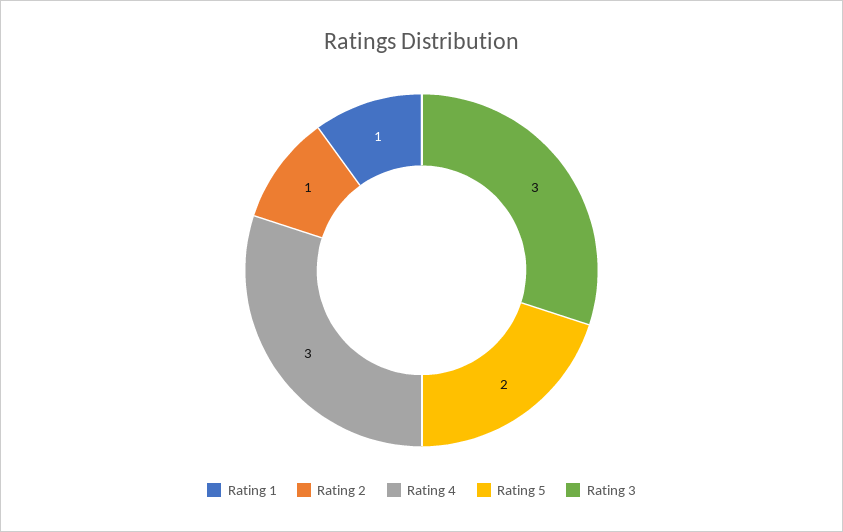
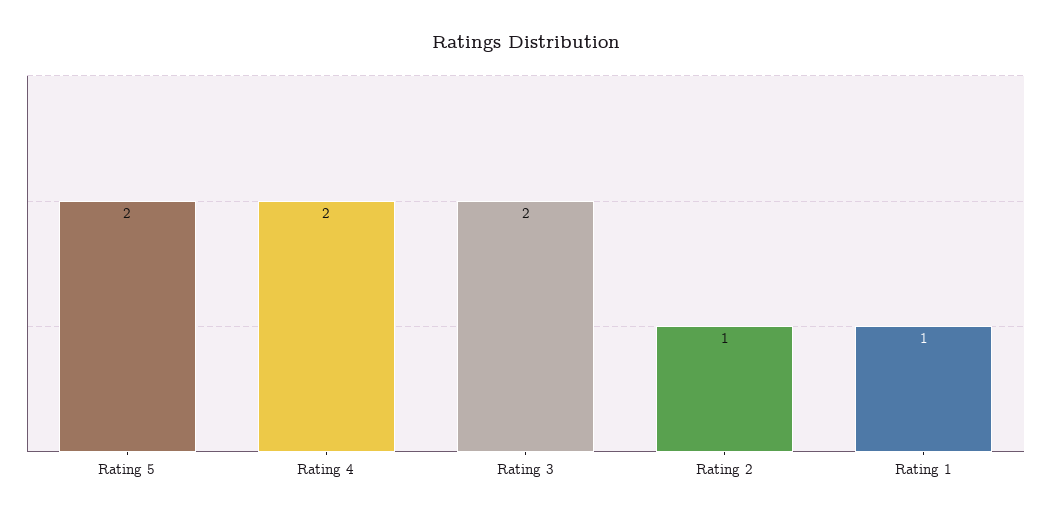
Rating 4: 3 -> 2
Rating 3: 3 -> 2

